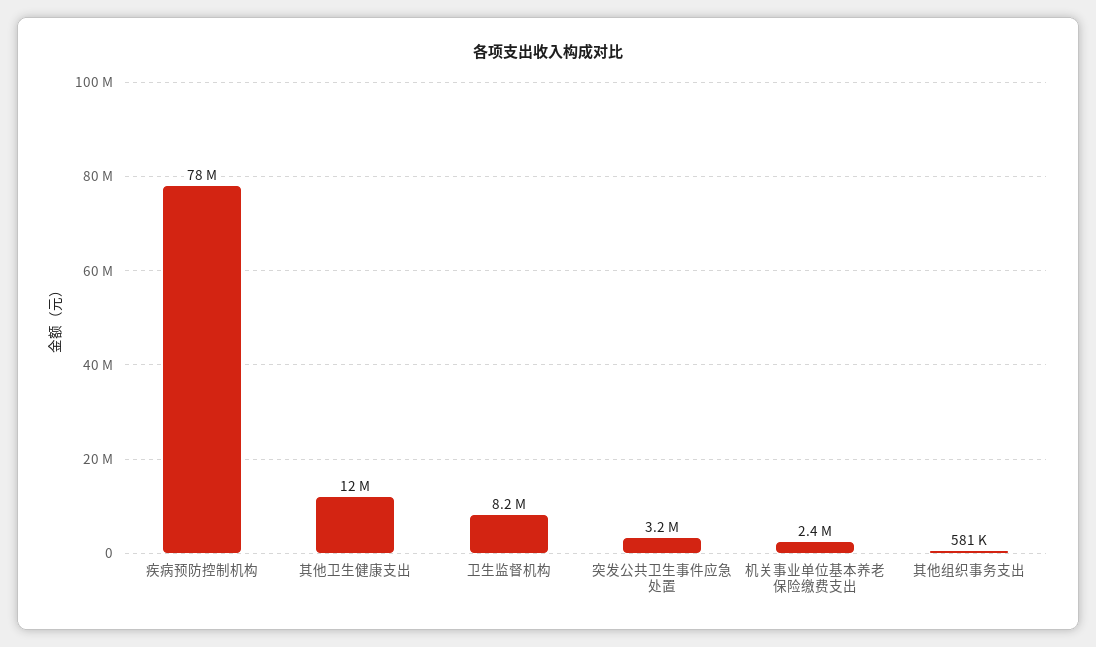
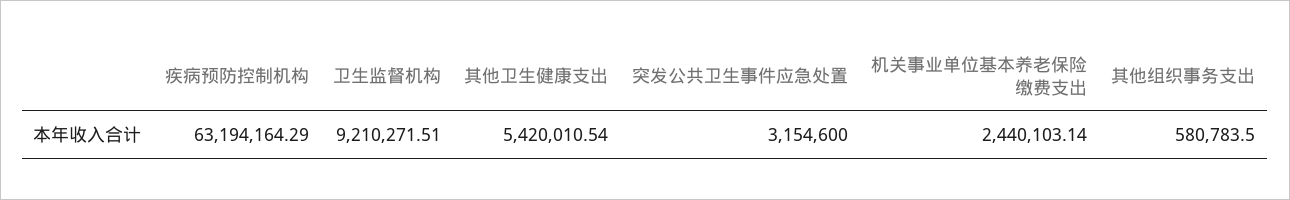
疾病预防控制机构: 78000000 -> 63194164.29
其他卫生健康支出: 12000000 -> 5420010.54
卫生监督机构: 8200000 -> 9210271.51

